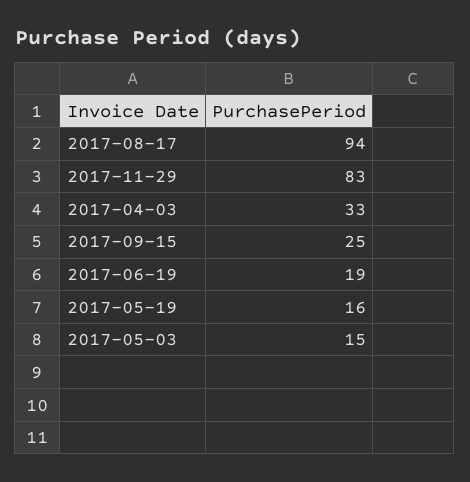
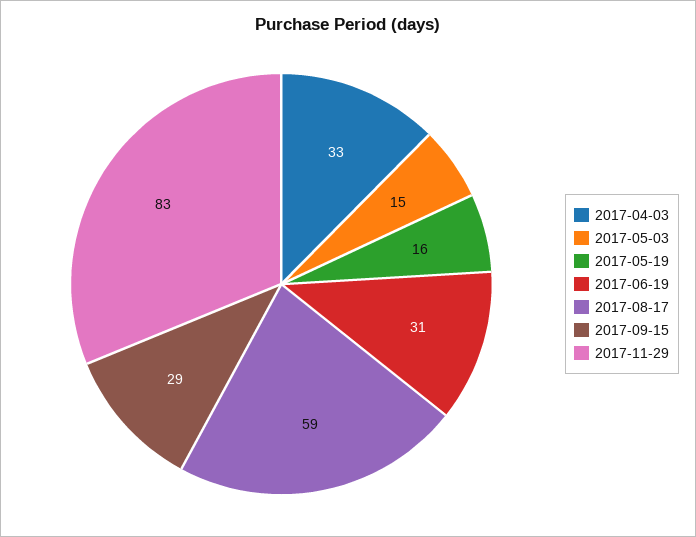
2017-08-17: 94 -> 59
2017-09-15: 25 -> 29
2017-06-19: 19 -> 31

